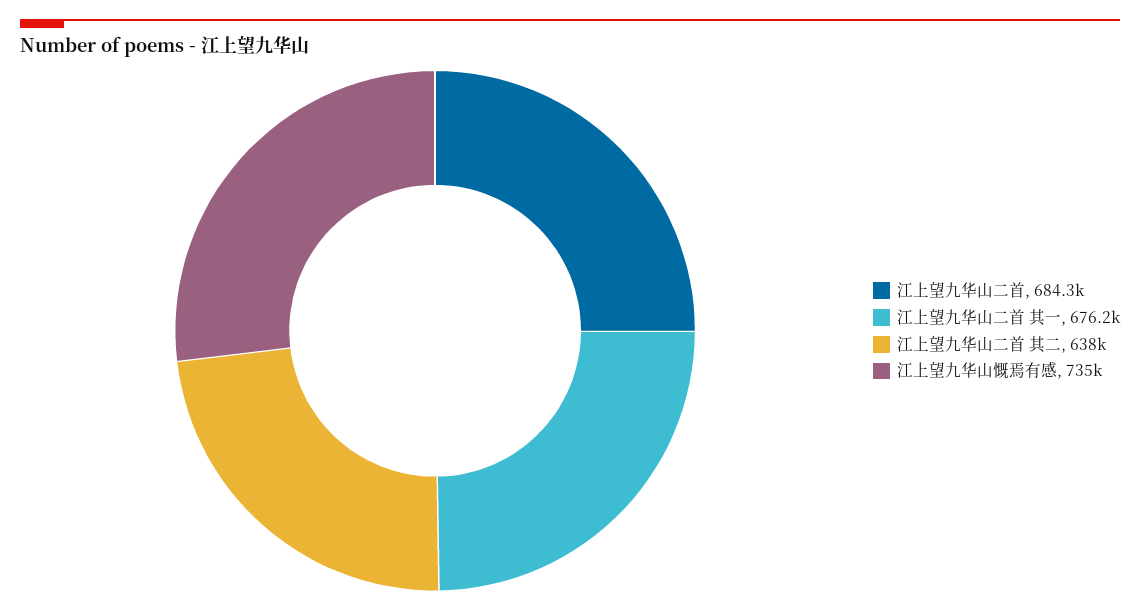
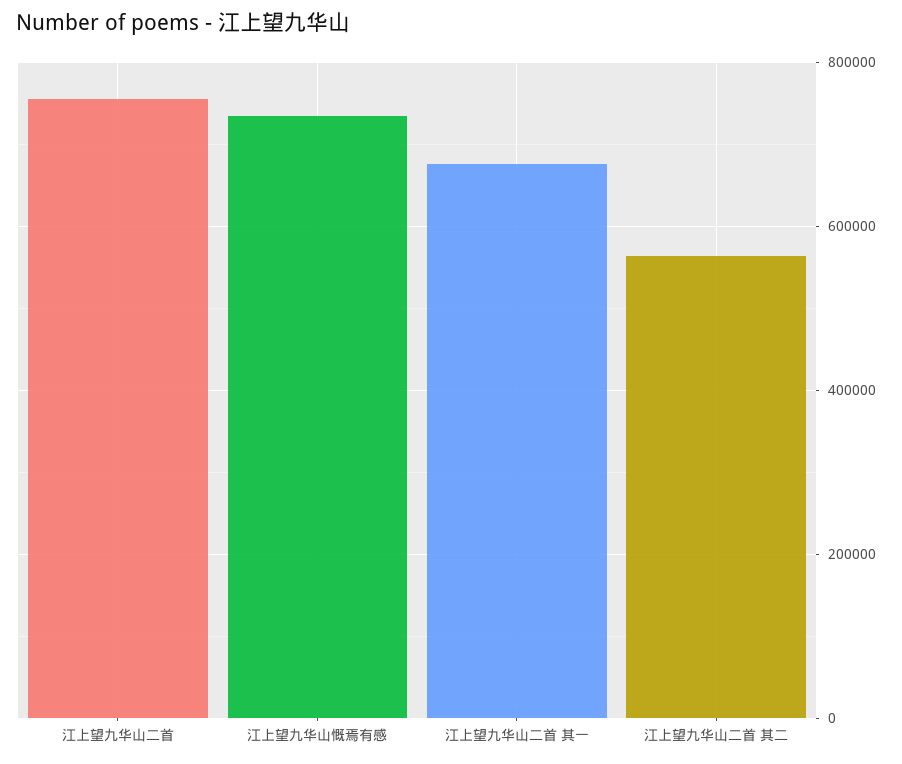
江上望九华山二首: 684300 -> 760000
江上望九华山二首 其二: 638000 -> 560000

